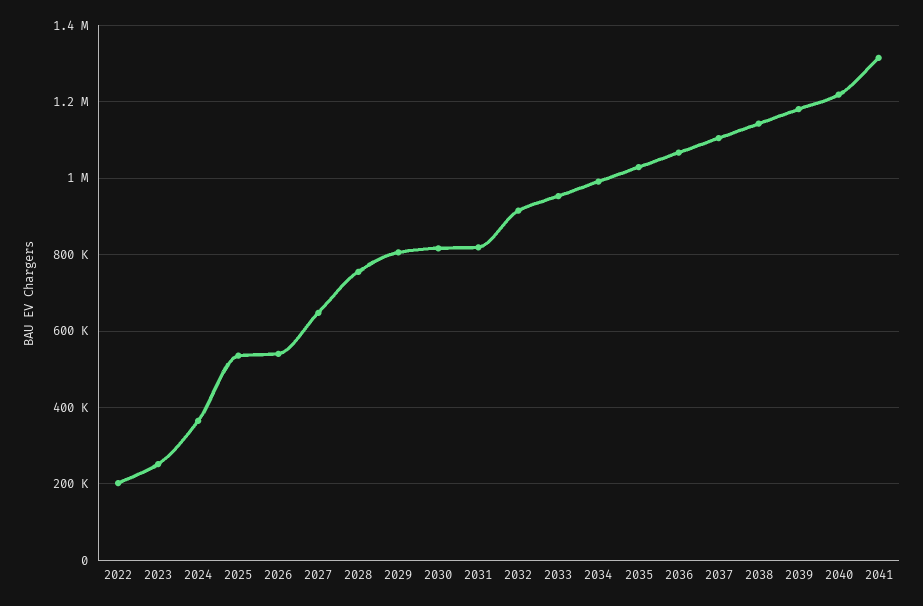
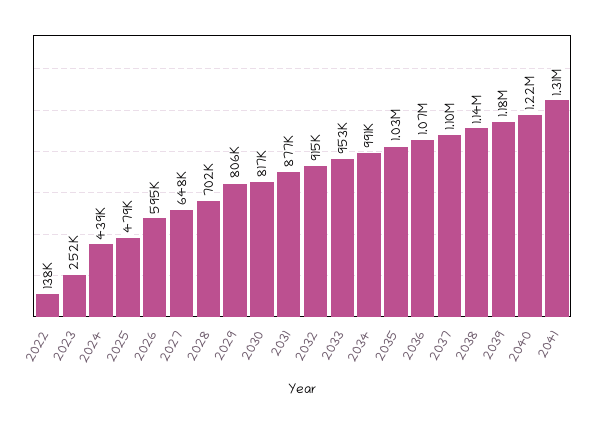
2022: 200000 -> 138000
2024: 360000 -> 439000
2025: 540000 -> 479000
2026: 540000 -> 595000
2028: 760000 -> 702000
2031: 820000 -> 877000

